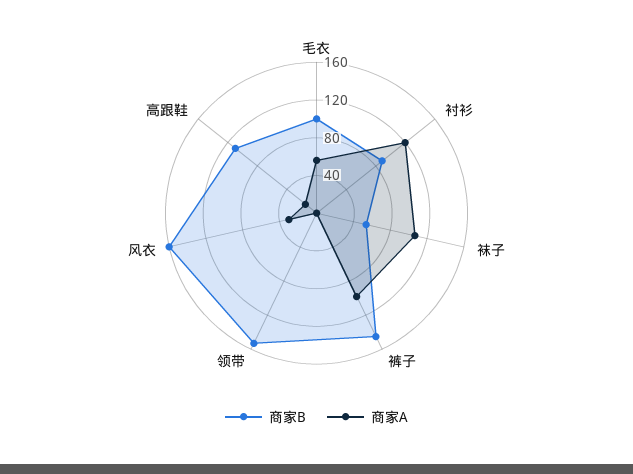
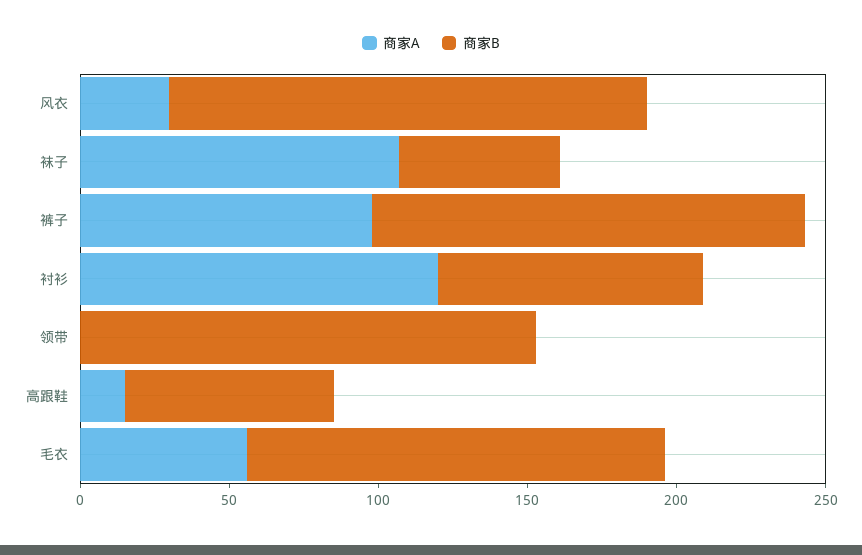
商家B, 毛衣: 100 -> 140
商家B, 高跟鞋: 110 -> 70

